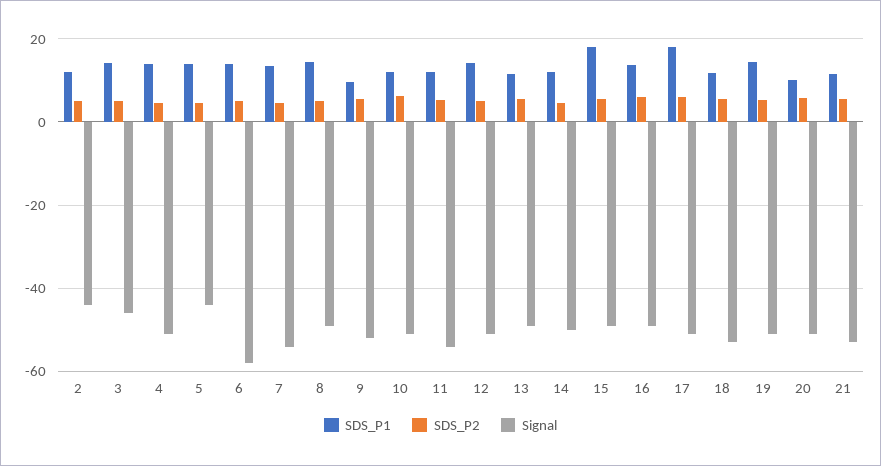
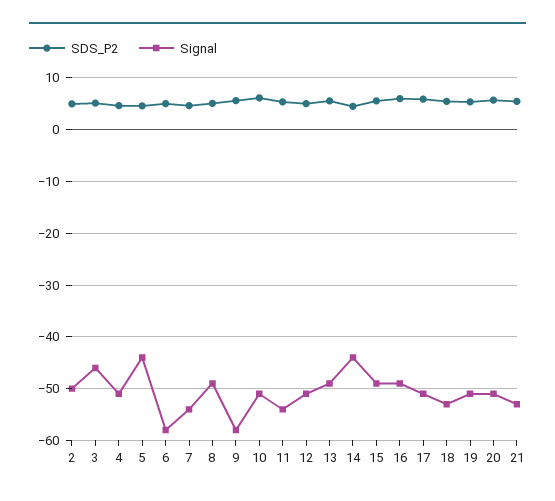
SDS_P1, 2: 12 -> none
Signal, 2: -44 -> -50
SDS_P1, 3: 14 -> none
SDS_P1, 4: 14 -> none
SDS_P1, 5: 14 -> none
SDS_P1, 6: 14 -> none
SDS_P1, 7: 14 -> none
SDS_P1, 8: 14 -> none
SDS_P1, 9: 10 -> none
Signal, 9: -52 -> -58
SDS_P1, 10: 12 -> none
SDS_P1, 11: 12 -> none
SDS_P1, 12: 14 -> none
SDS_P1, 13: 12 -> none
SDS_P1, 14: 12 -> none
Signal, 14: -50 -> -44
SDS_P1, 15: 18 -> none
SDS_P1, 16: 14 -> none
SDS_P1, 17: 18 -> none
SDS_P1, 18: 12 -> none
SDS_P1, 19: 14 -> none
SDS_P1, 20: 10 -> none
SDS_P1, 21: 12 -> none

